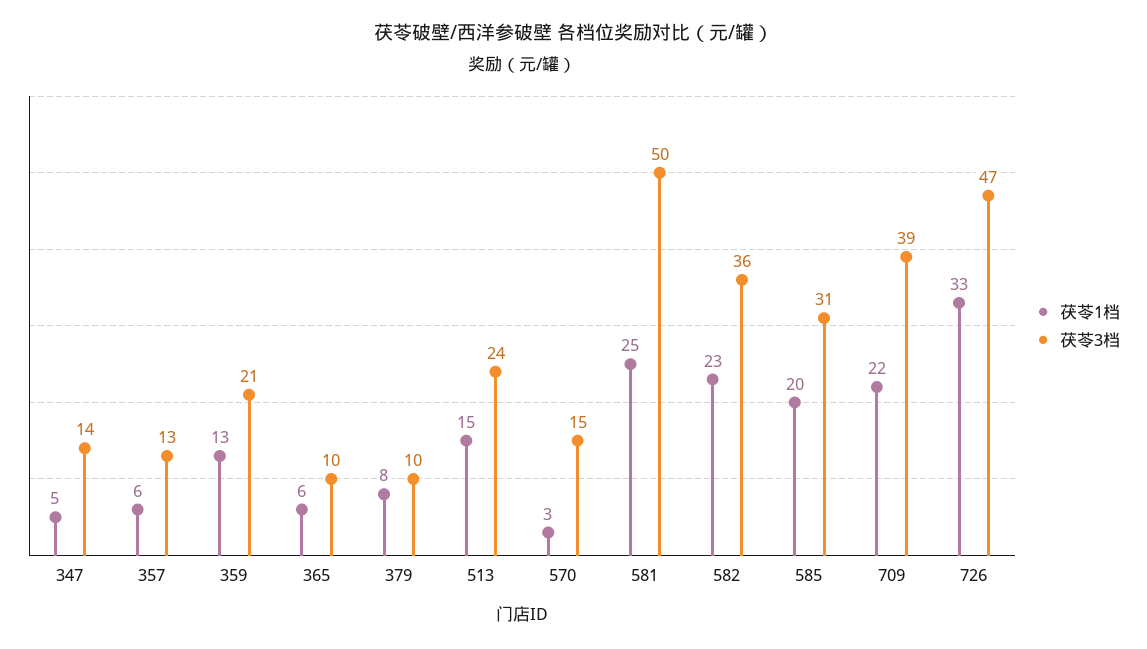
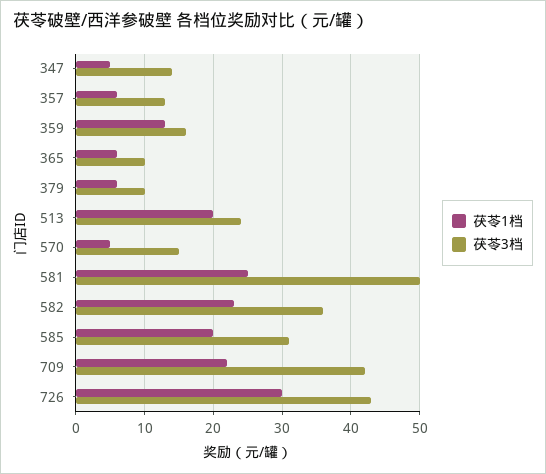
茯苓3档, 359: 21 -> 16
茯苓1档, 379: 8 -> 6
茯苓1档, 513: 15 -> 20
茯苓1档, 570: 3 -> 5
茯苓3档, 709: 39 -> 42
茯苓1档, 726: 33 -> 30
茯苓3档, 726: 47 -> 43

